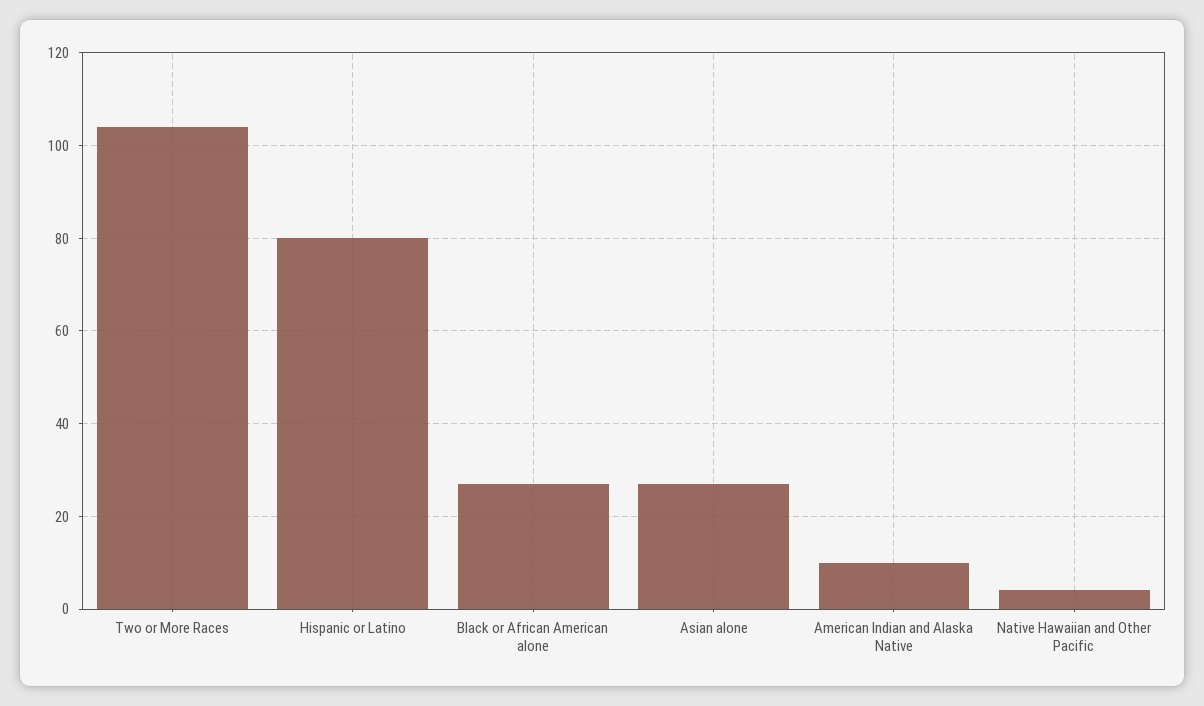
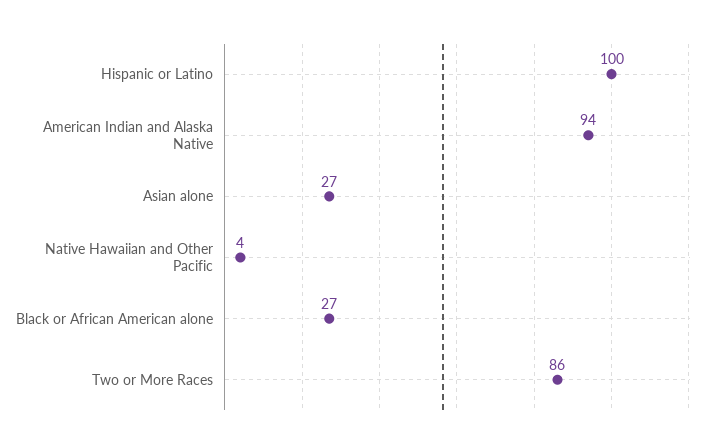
Two or More Races: 105 -> 86
Hispanic or Latino: 80 -> 100
American Indian and Alaska Native: 10 -> 94

